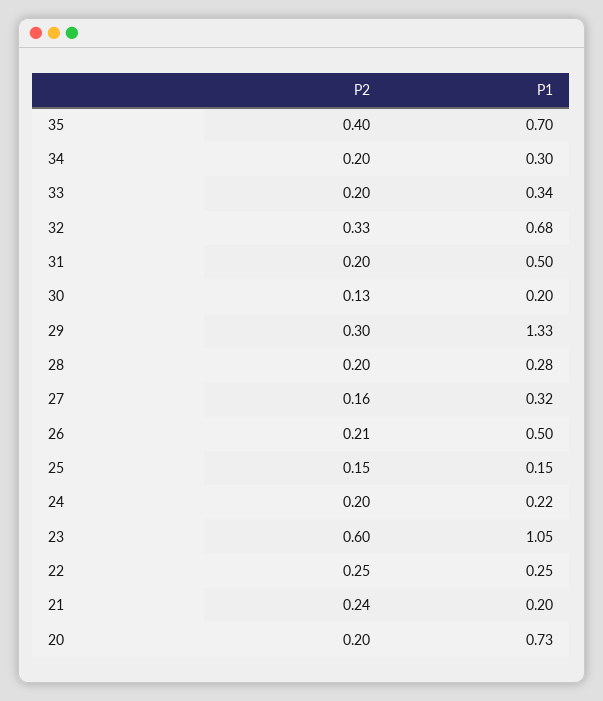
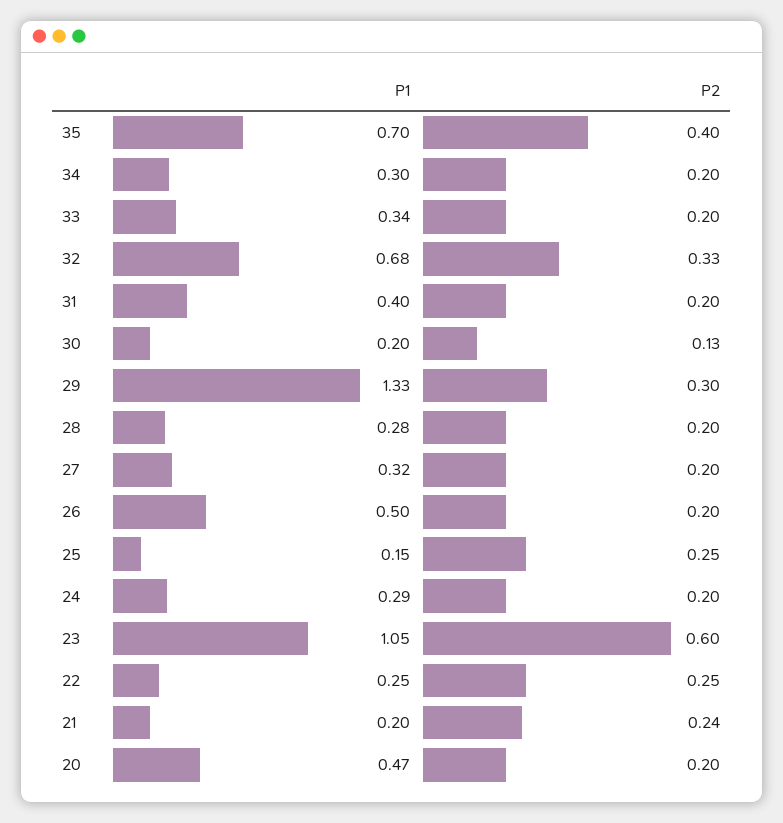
P1, 31: 0.5 -> 0.4
P2, 27: 0.16 -> 0.2
P2, 26: 0.21 -> 0.2
P2, 25: 0.15 -> 0.25
P1, 24: 0.22 -> 0.29
P1, 20: 0.73 -> 0.47

